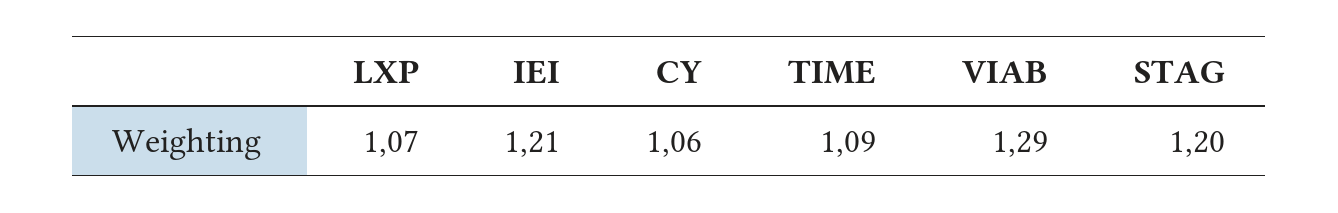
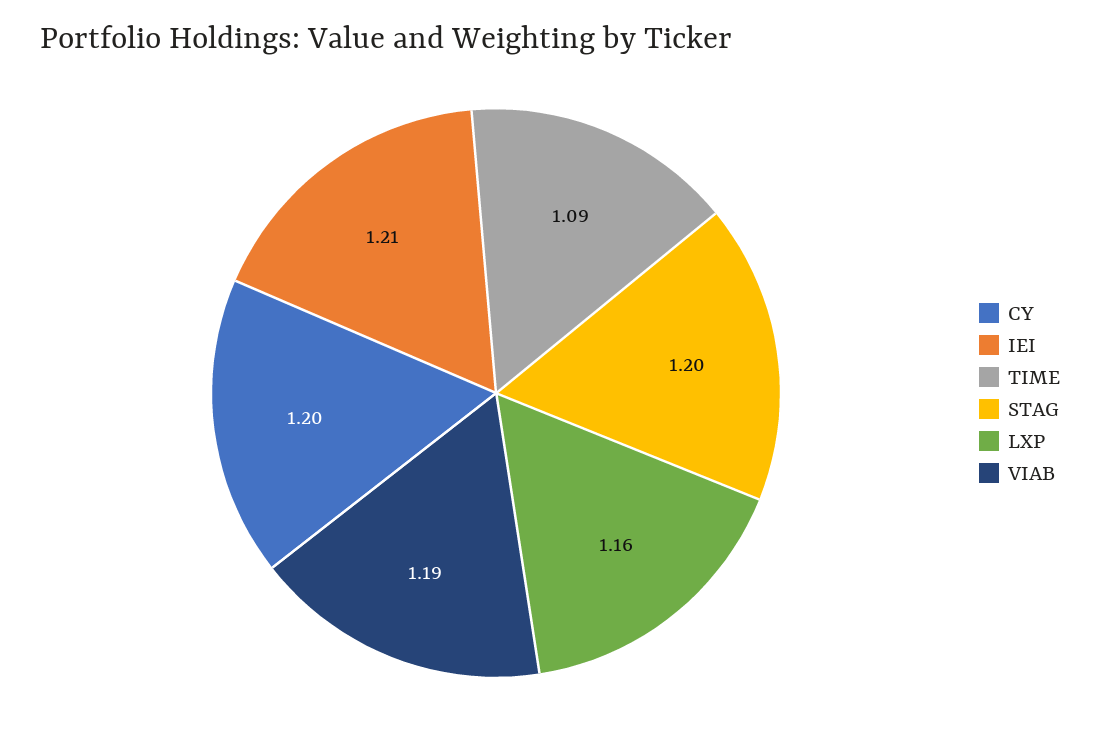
LXP: 1.07 -> 1.16
CY: 1.06 -> 1.2
VIAB: 1.29 -> 1.19

